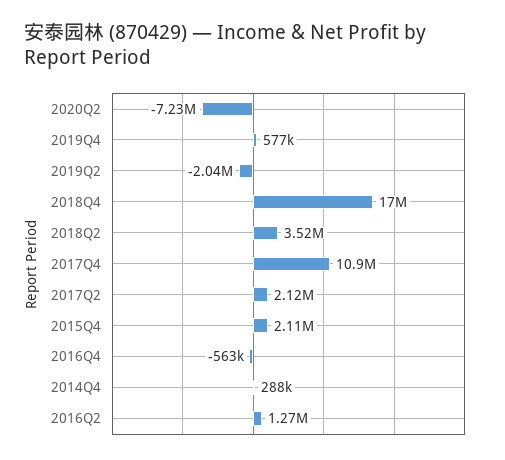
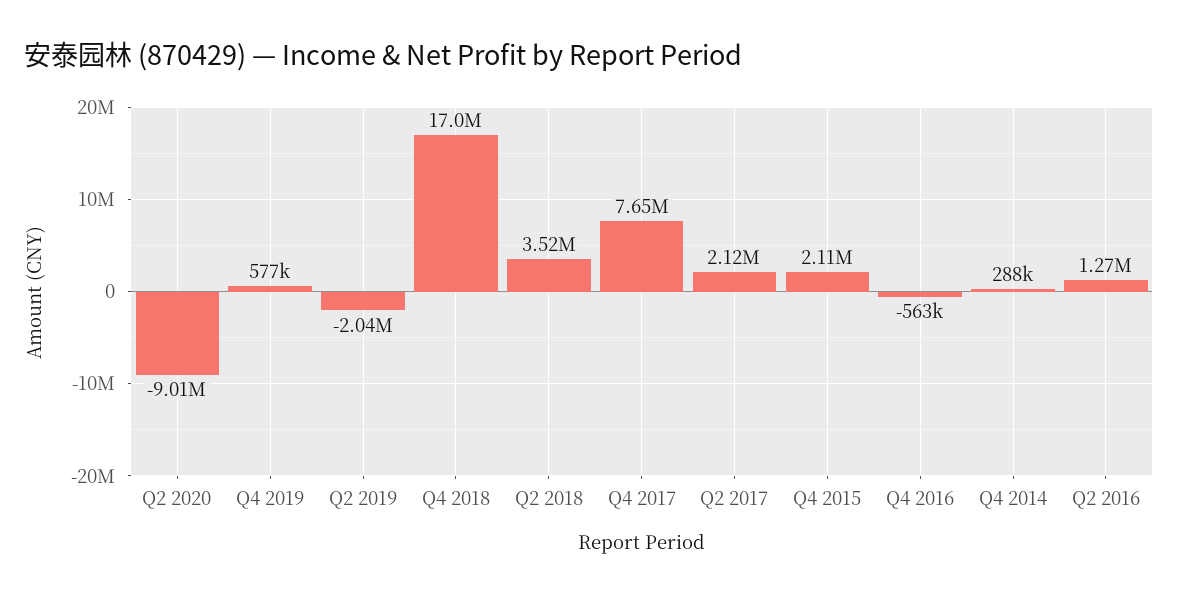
2020Q2: -7230000 -> -9010000
2017Q4: 10900000 -> 7650000

